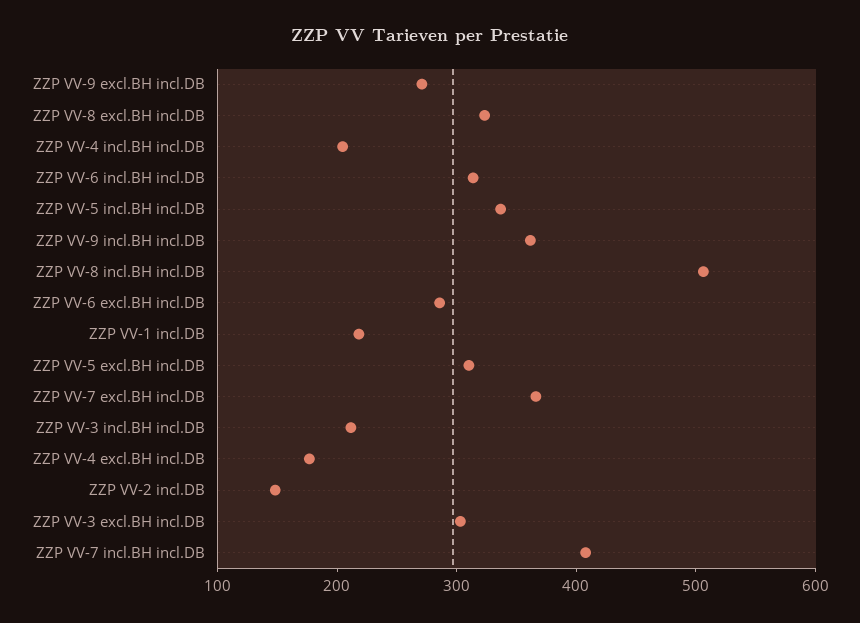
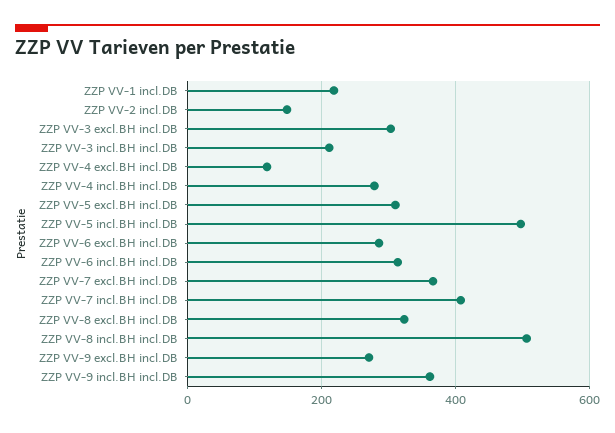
ZZP VV-4 incl.BH incl.DB: 200 -> 280
ZZP VV-5 incl.BH incl.DB: 340 -> 500
ZZP VV-4 excl.BH incl.DB: 180 -> 120

